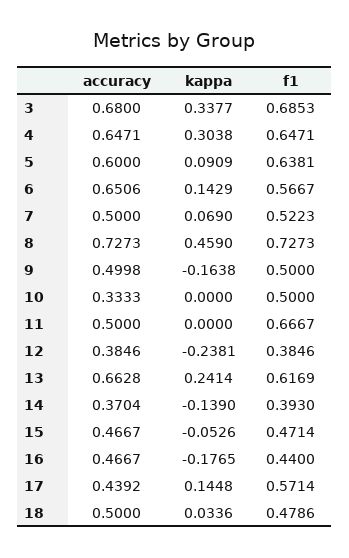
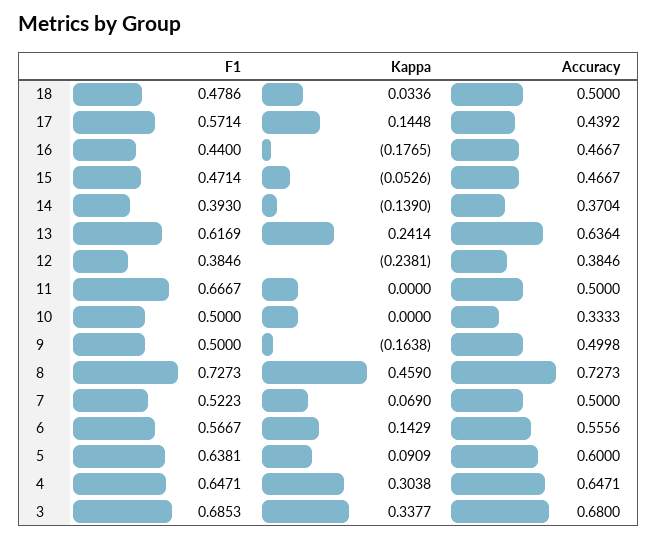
accuracy, 6: 0.6506 -> 0.5556
accuracy, 13: 0.6628 -> 0.6364

